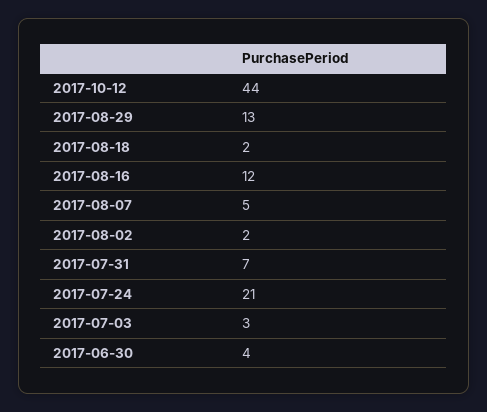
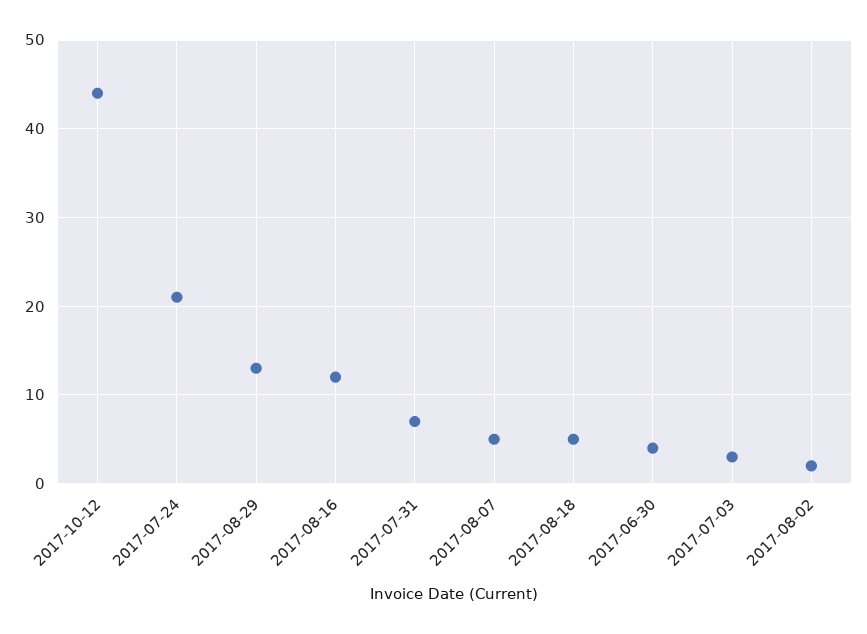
2017-08-18: 2 -> 5

